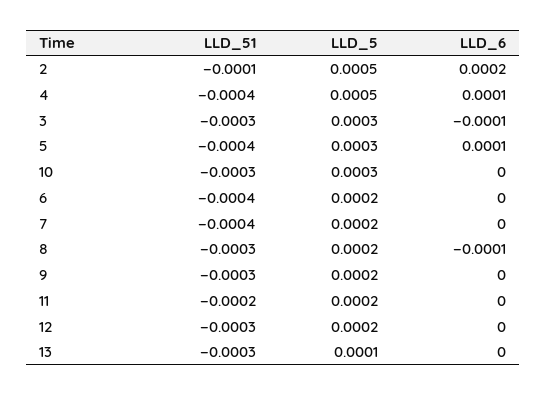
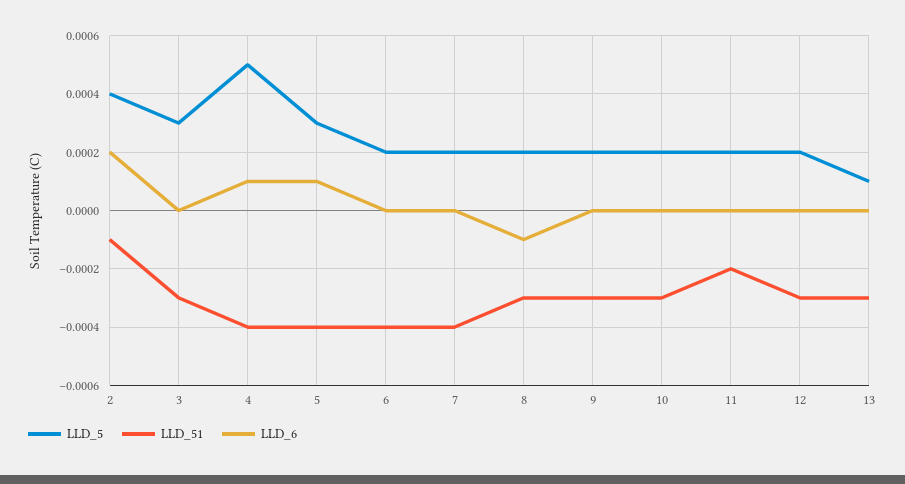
LLD_5, 2: 0.0005 -> 0.0004
LLD_6, 3: -0.0001 -> 0
LLD_5, 10: 0.0003 -> 0.0002

